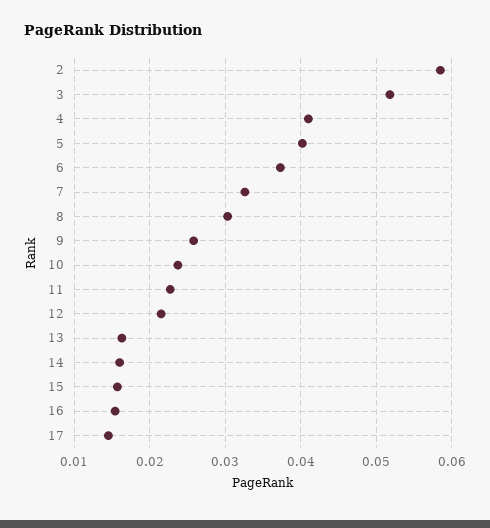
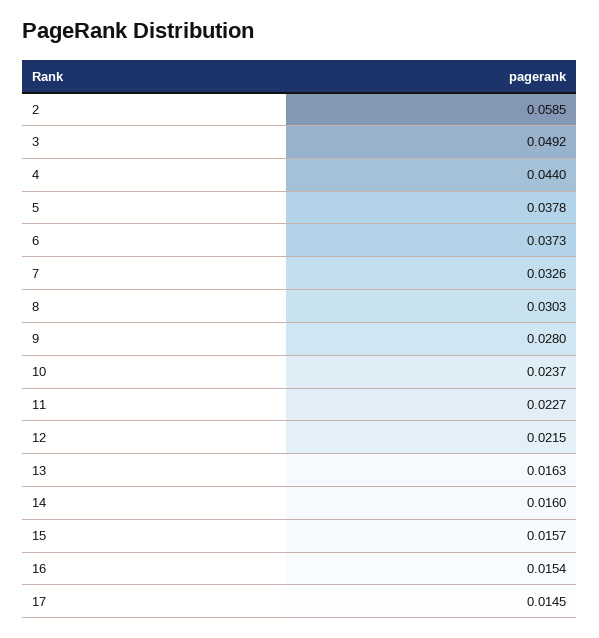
3: 0.052 -> 0.0492
4: 0.041 -> 0.044
5: 0.04 -> 0.0378
9: 0.026 -> 0.028

